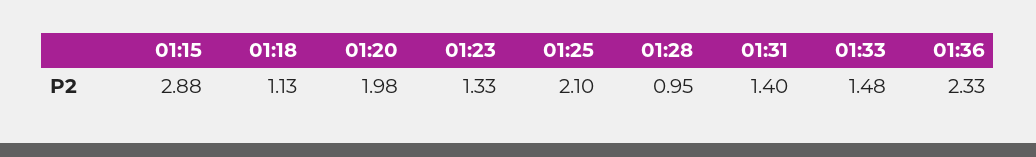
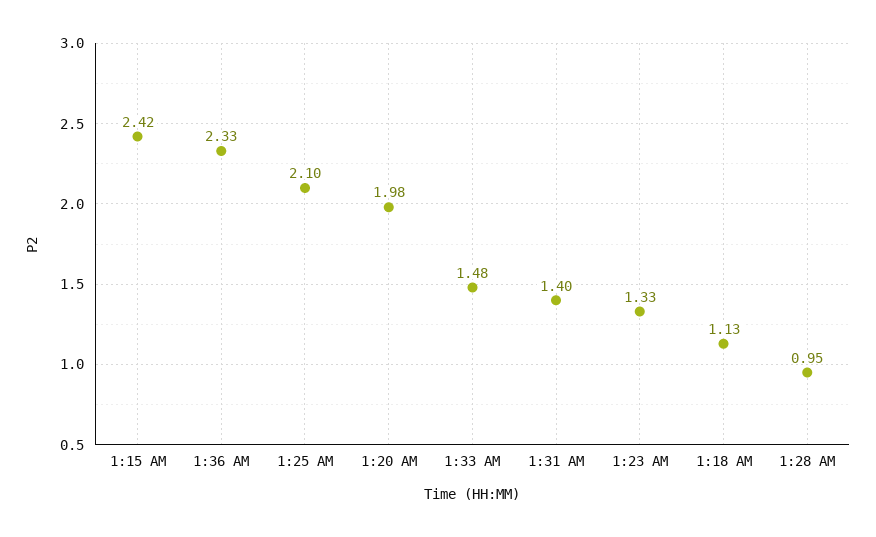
01:15: 2.88 -> 2.42

